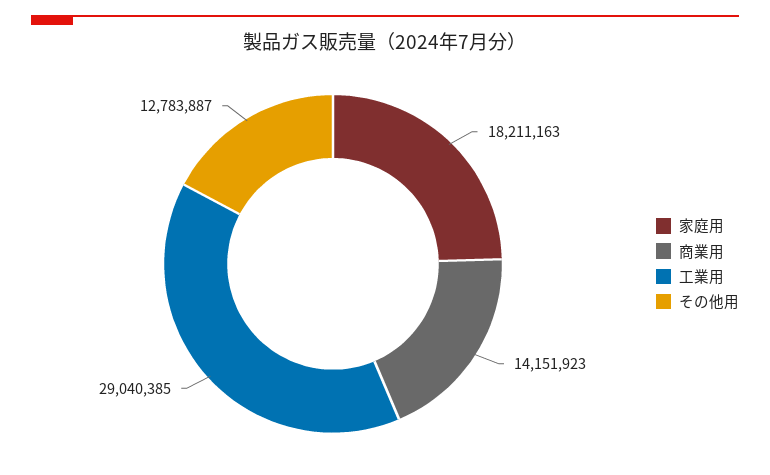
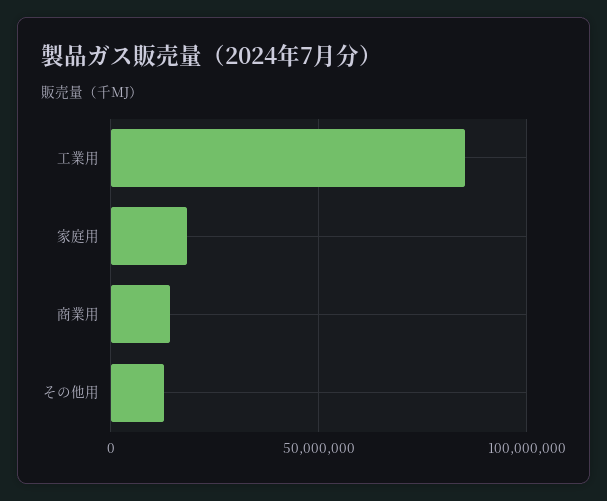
工業用: 29040385 -> 85000000

